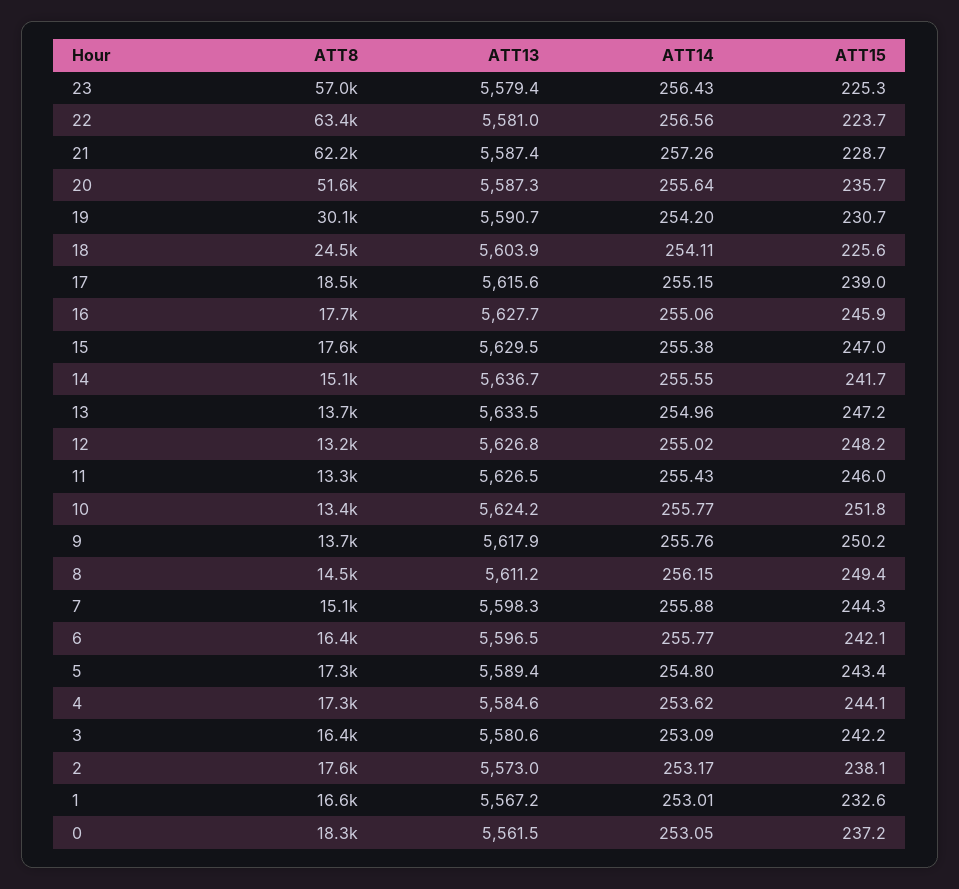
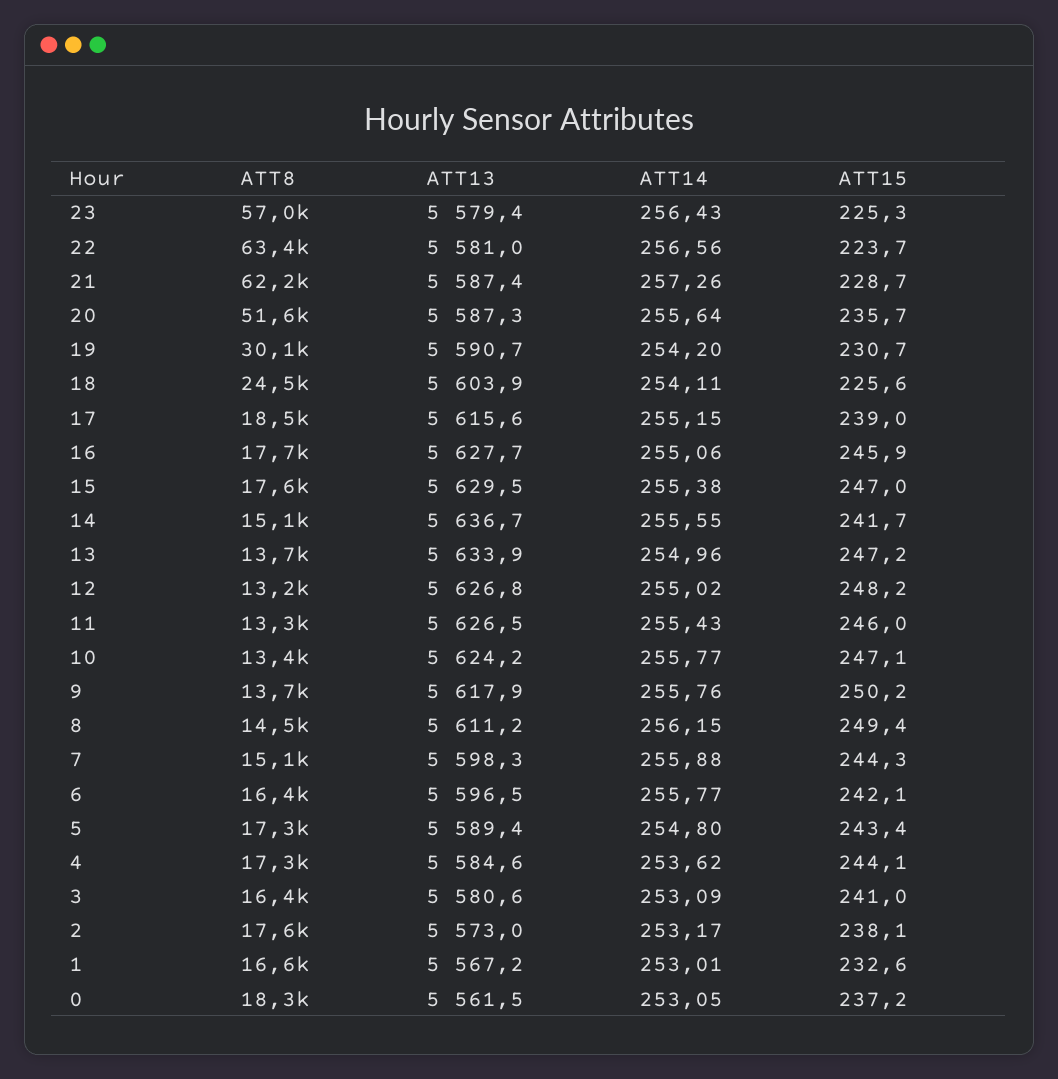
ATT13, 13: 5633.5 -> 5633.9
ATT15, 10: 251.8 -> 247.1
ATT15, 3: 242.2 -> 241

